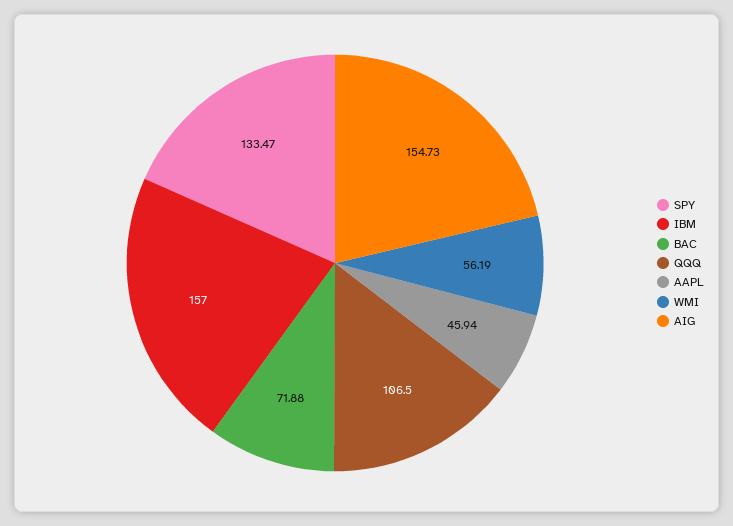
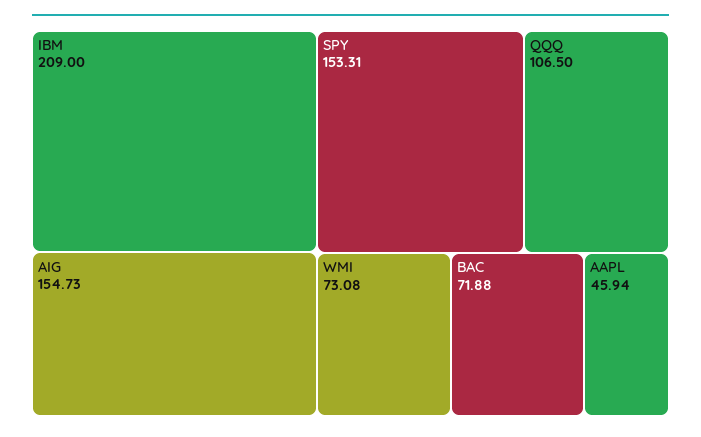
SPY: 133.47 -> 153.31
IBM: 157 -> 209
WMI: 56.19 -> 73.08

